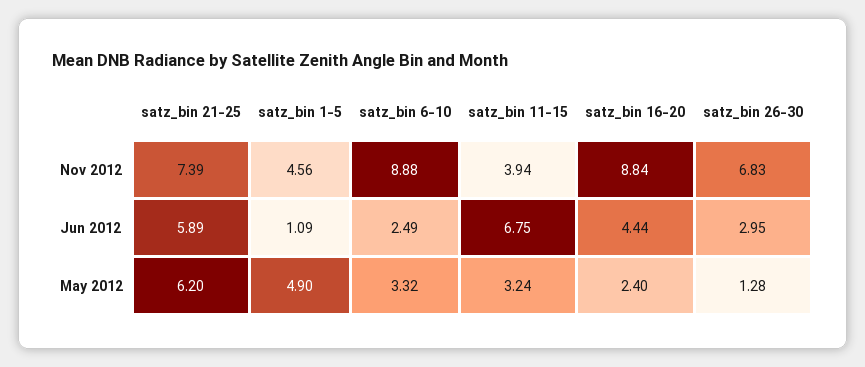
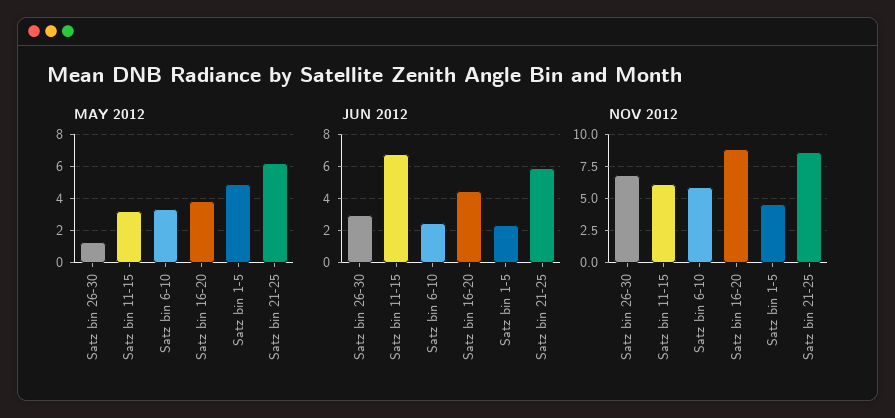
Nov 2012, satz_bin 21-25: 7.39 -> 8.5
Nov 2012, satz_bin 6-10: 8.88 -> 6
Nov 2012, satz_bin 11-15: 3.94 -> 6
Jun 2012, satz_bin 1-5: 1.09 -> 2.5
May 2012, satz_bin 16-20: 2.4 -> 4

